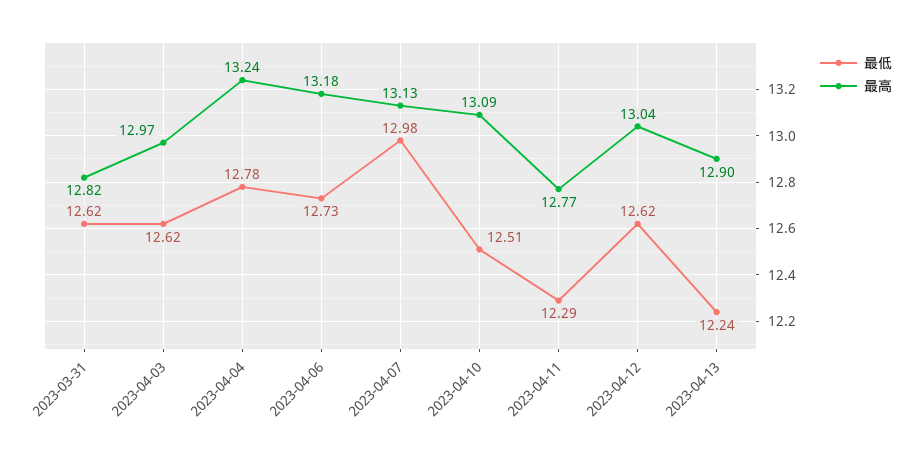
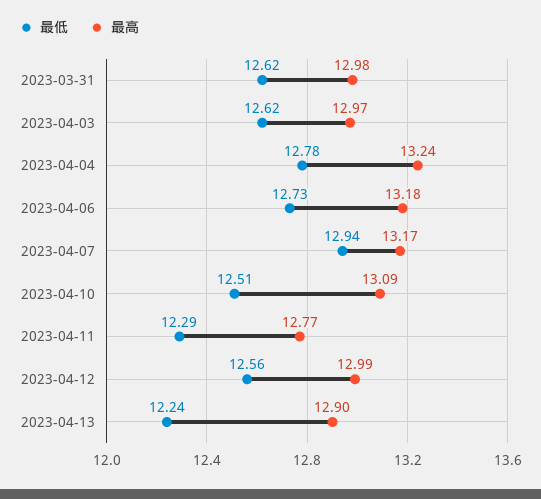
最高, 2023-03-31: 12.82 -> 12.98
最低, 2023-04-07: 12.98 -> 12.94
最高, 2023-04-07: 13.13 -> 13.17
最低, 2023-04-12: 12.62 -> 12.56
最高, 2023-04-12: 13.04 -> 12.99

